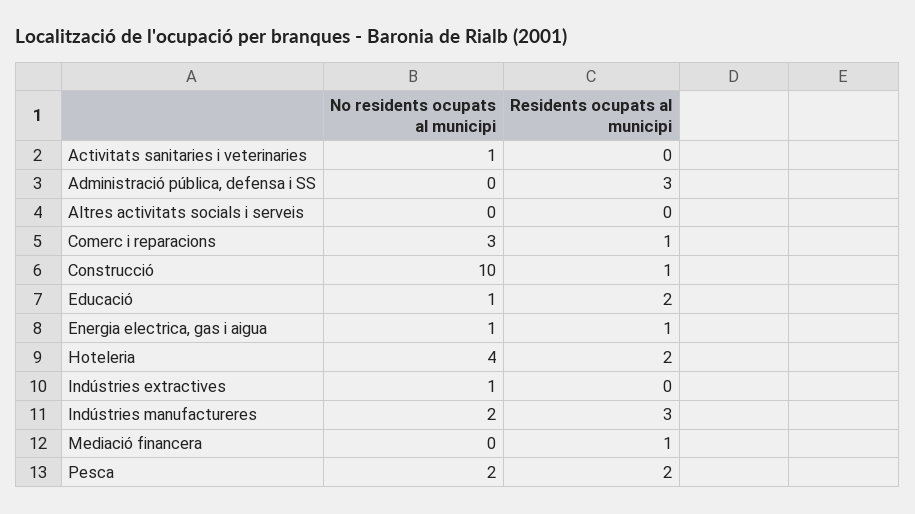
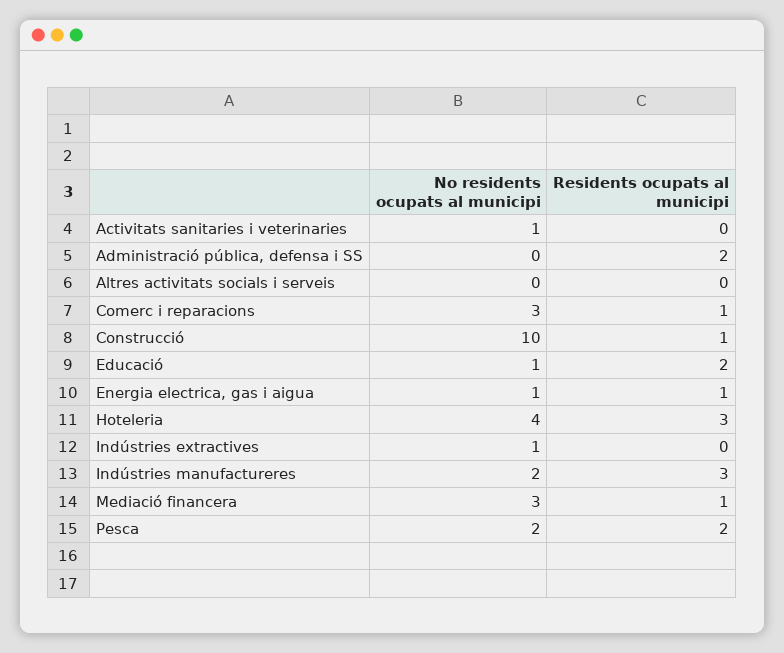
Residents ocupats al municipi, Administració pública, defensa i SS: 3 -> 2
Residents ocupats al municipi, Hoteleria: 2 -> 3
No residents ocupats al municipi, Mediació financera: 0 -> 3

